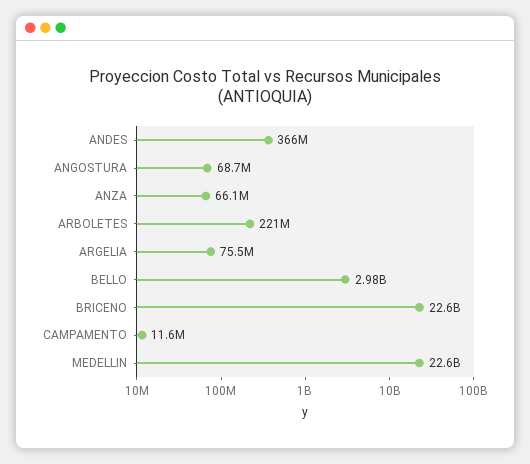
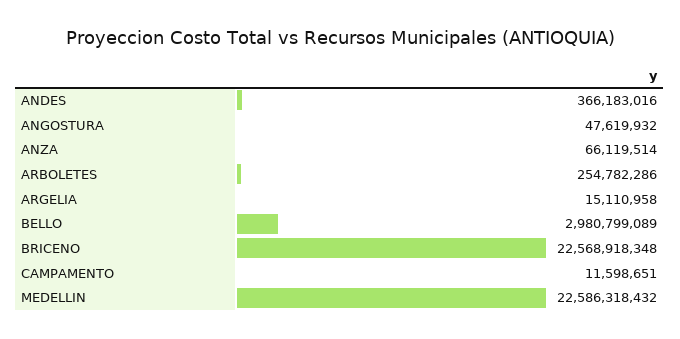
ANGOSTURA: 68700000 -> 47619932
ARBOLETES: 221000000 -> 254782286
ARGELIA: 75500000 -> 15110958

